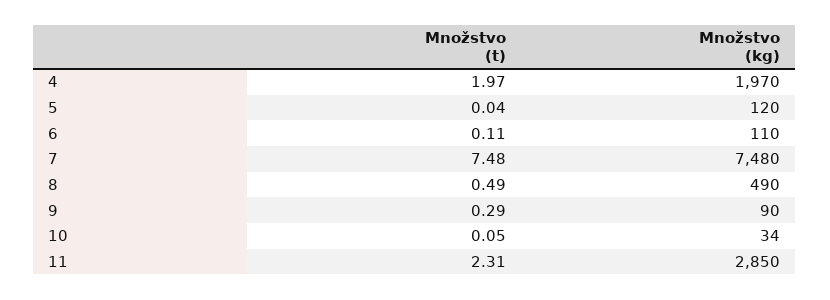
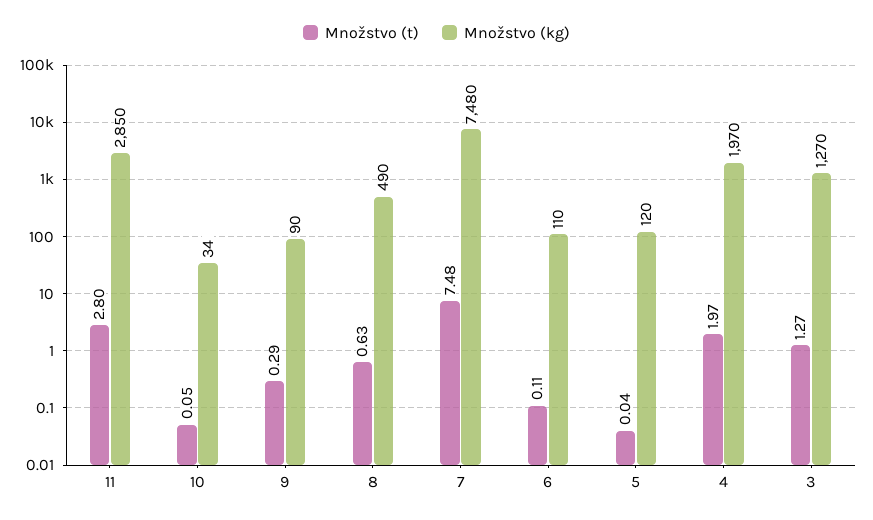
Množstvo (t), 8: 0.49 -> 0.63
Množstvo (t), 11: 2.31 -> 2.8
Množstvo (t), 3: none -> 1.27
Množstvo (kg), 3: none -> 1270

